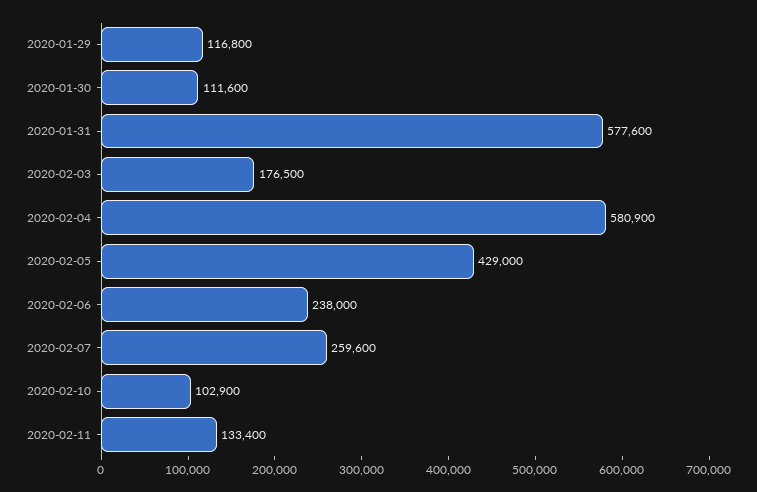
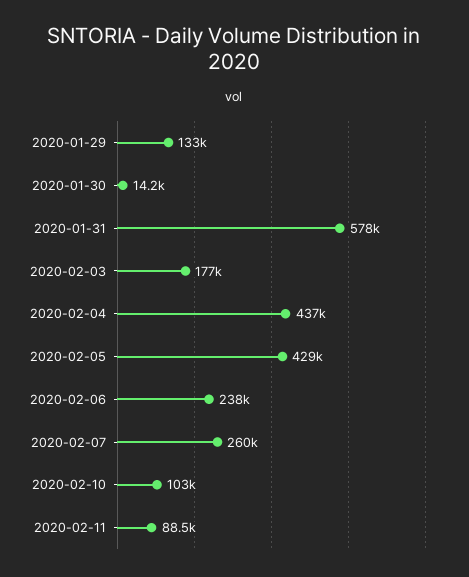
2020-01-29: 116800 -> 133000
2020-01-30: 111600 -> 14200
2020-02-04: 580900 -> 437000
2020-02-11: 133400 -> 88500

